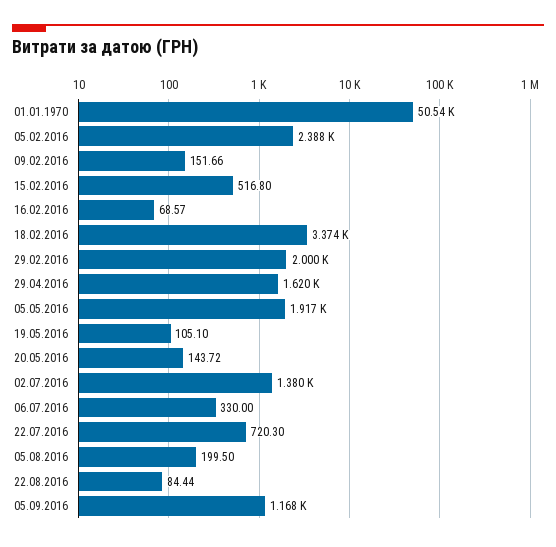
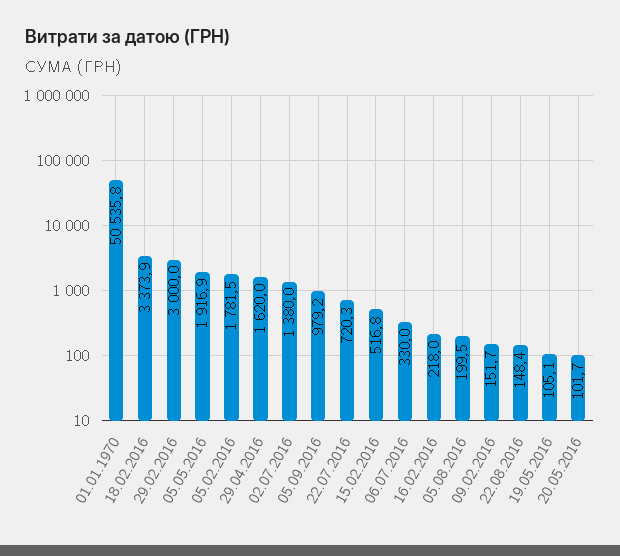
05.02.2016: 2388 -> 1781.5
16.02.2016: 68.57 -> 218
29.02.2016: 2000 -> 3000
20.05.2016: 143.72 -> 101.7
22.08.2016: 84.44 -> 148.4
05.09.2016: 1168 -> 979.2

